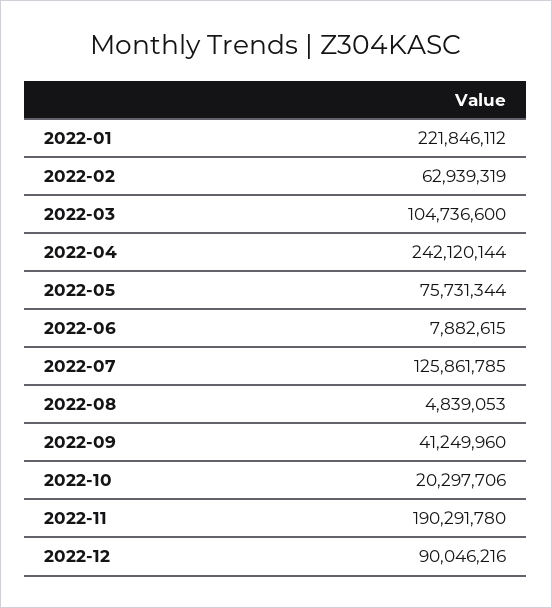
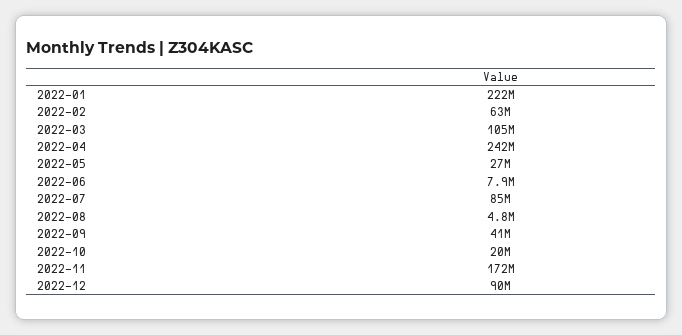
2022-05: 75731344 -> 27000000
2022-07: 125861785 -> 85000000
2022-11: 190291780 -> 172000000

